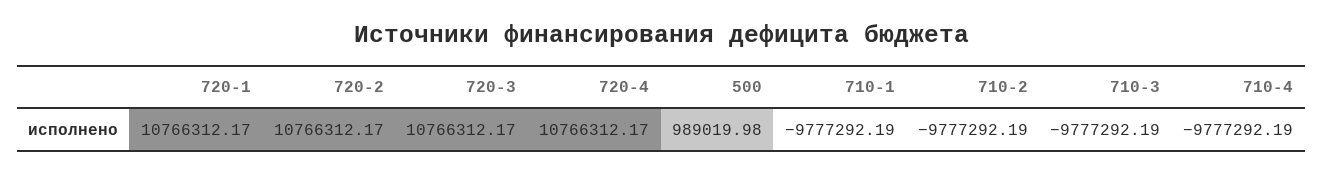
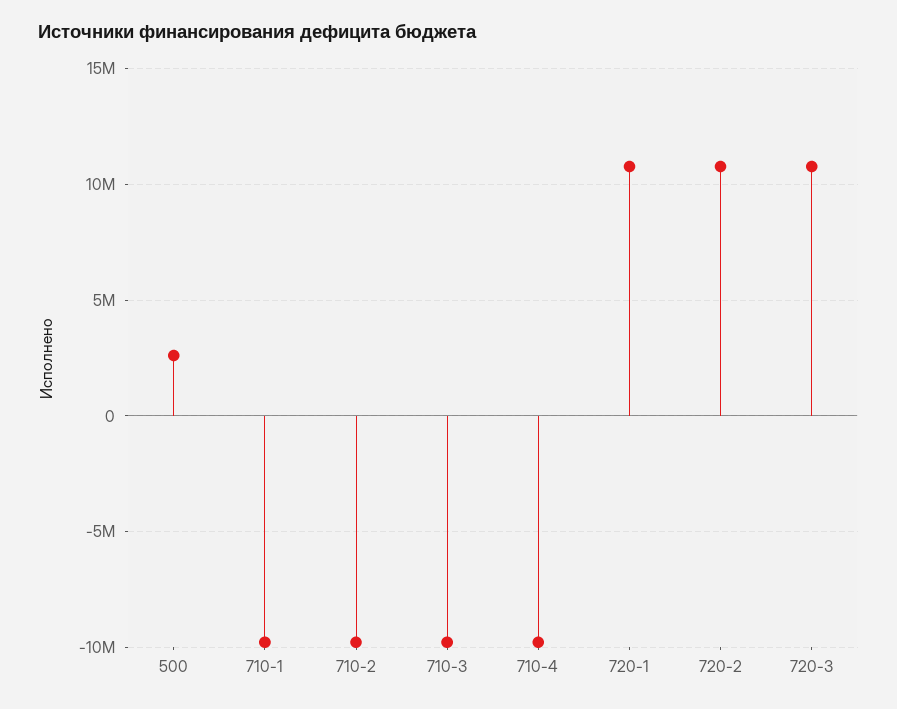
720-4: 10766312.17 -> none
500: 989019.98 -> 2500000

